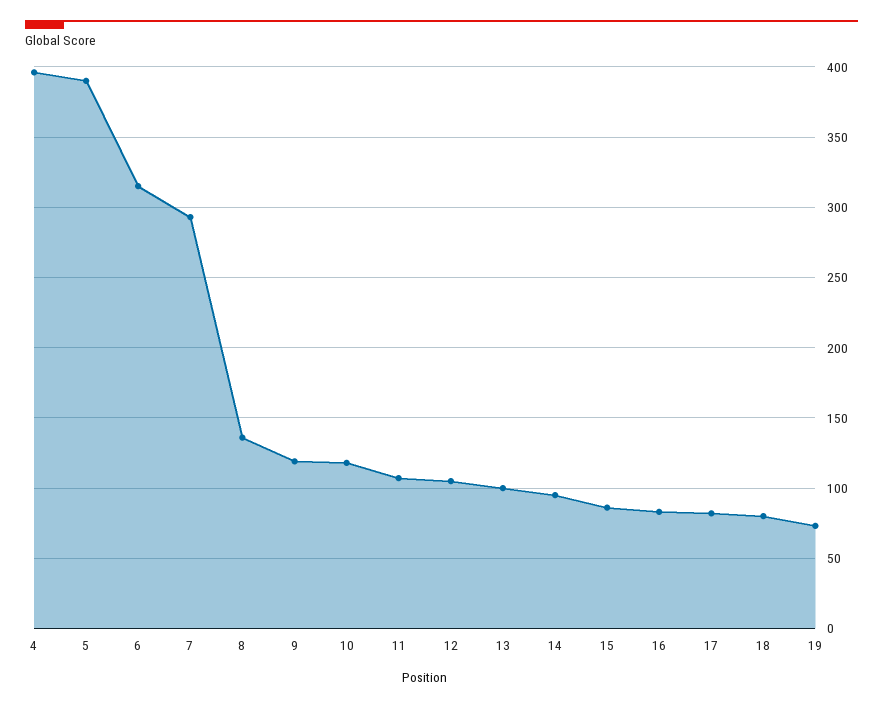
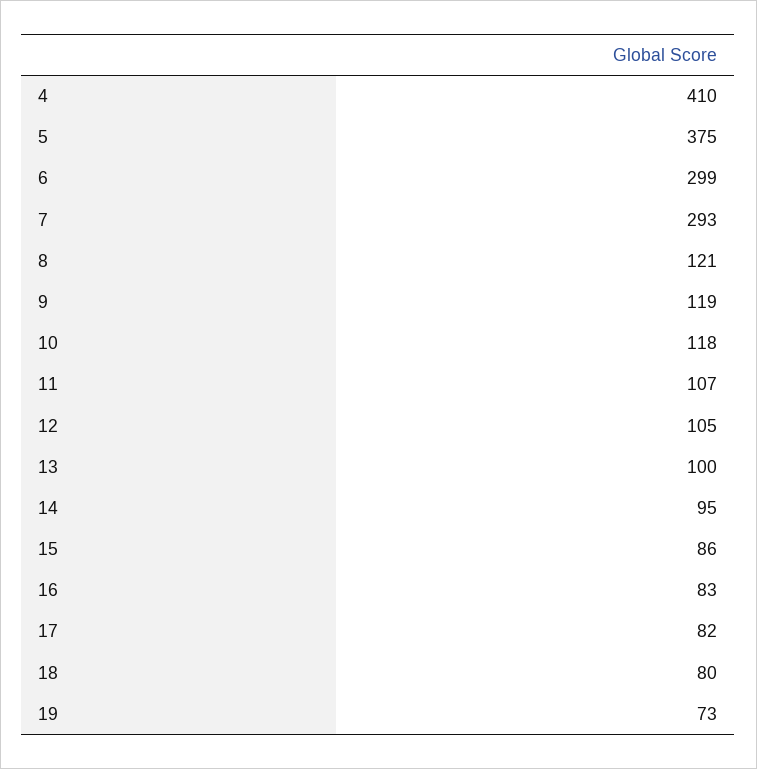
4: 395 -> 410
5: 390 -> 375
6: 315 -> 299
8: 135 -> 121

